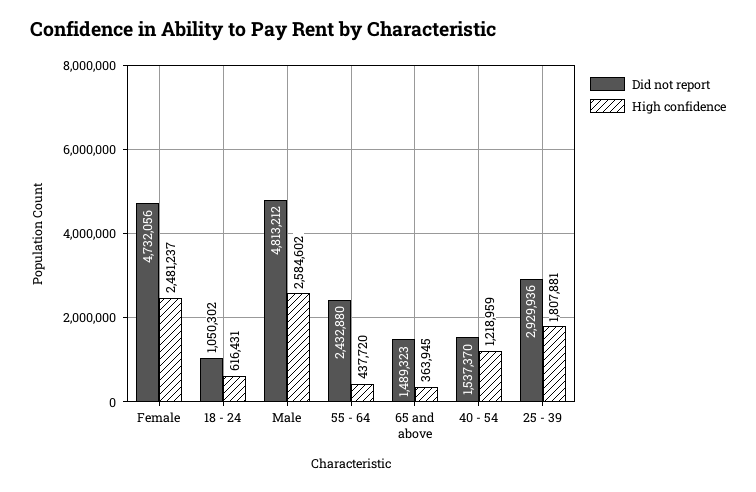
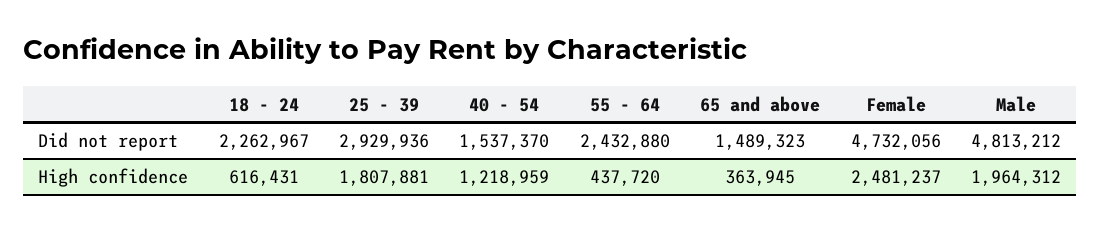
Did not report, 18 - 24: 1050302 -> 2262967
High confidence, Male: 2584602 -> 1964312

